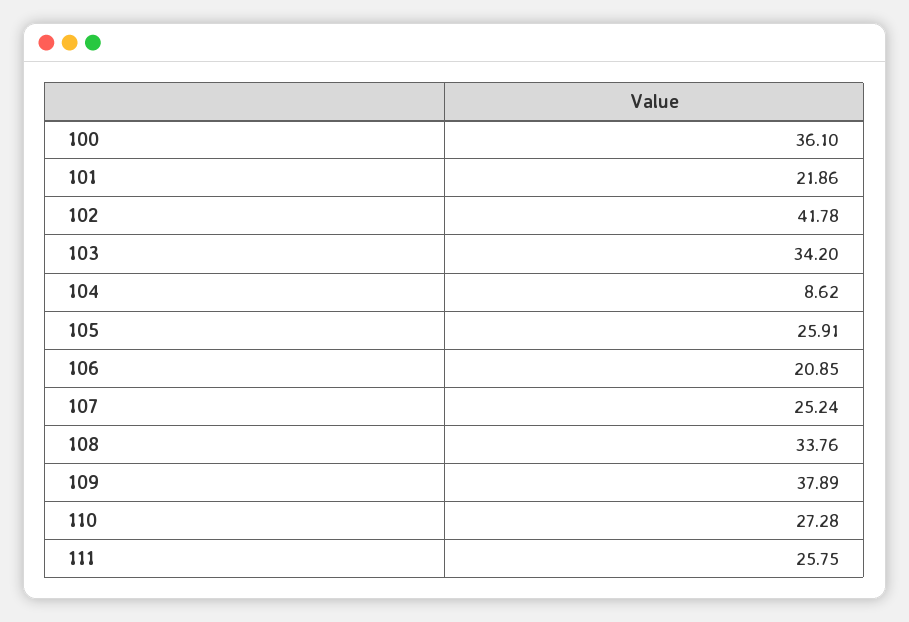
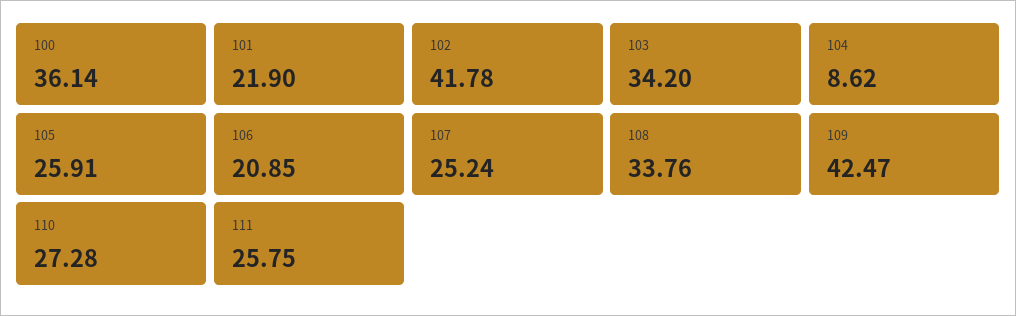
100: 36.1 -> 36.14
101: 21.86 -> 21.9
109: 37.89 -> 42.47

